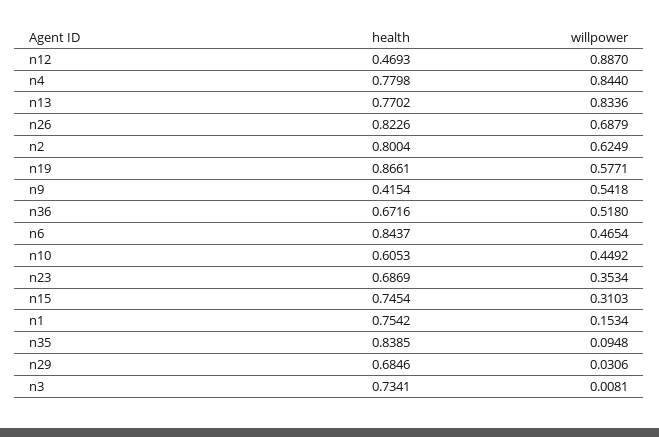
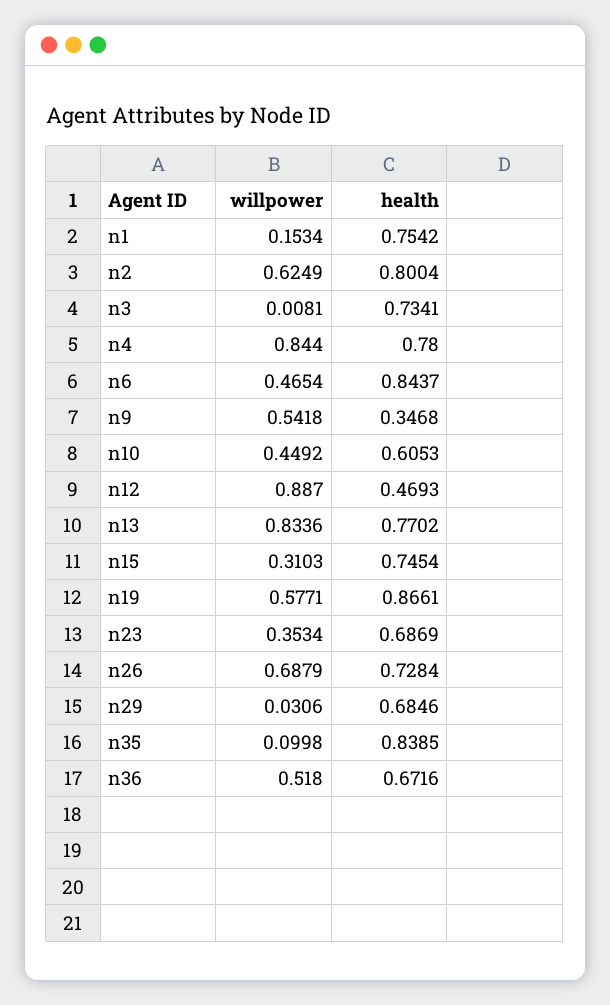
health, n4: 0.7798 -> 0.78
health, n26: 0.8226 -> 0.7284
health, n9: 0.4154 -> 0.3468
willpower, n35: 0.0948 -> 0.0998

